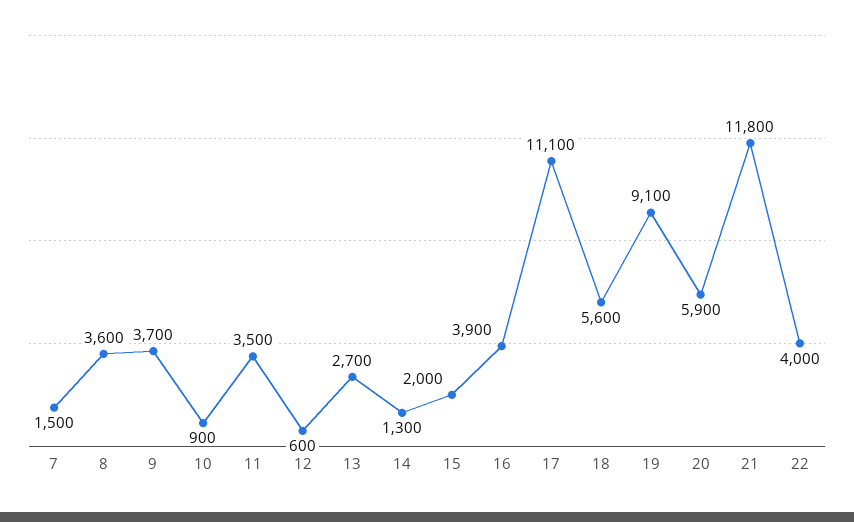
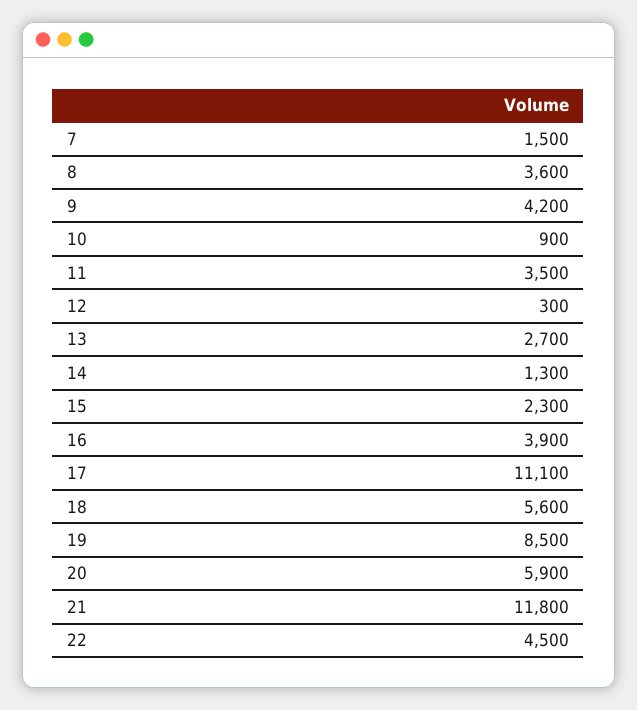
9: 3700 -> 4200
12: 600 -> 300
15: 2000 -> 2300
19: 9100 -> 8500
22: 4000 -> 4500

